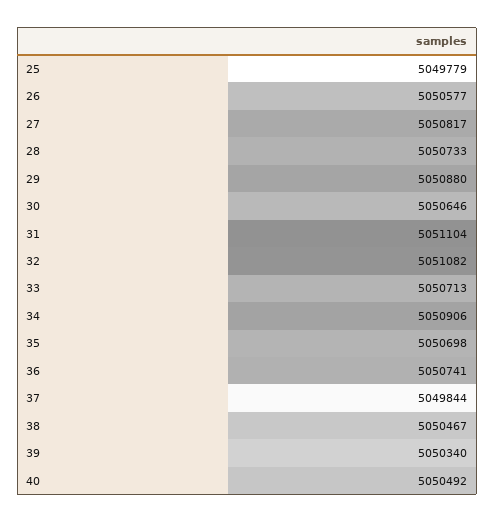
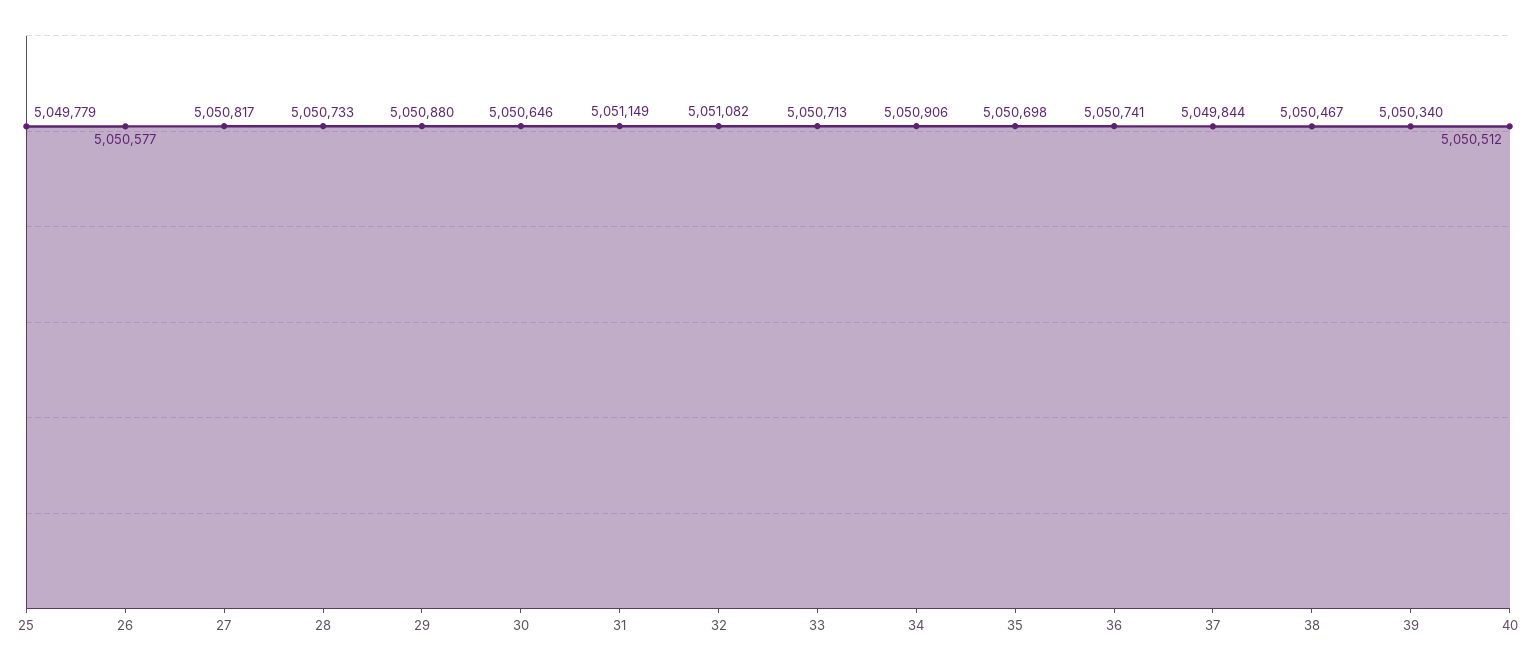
31: 5051104 -> 5051149
40: 5050492 -> 5050512

